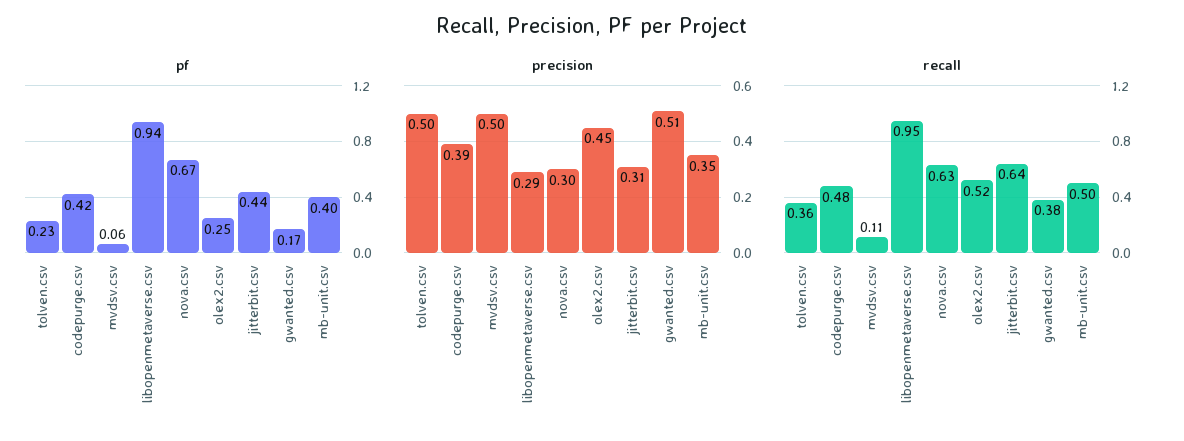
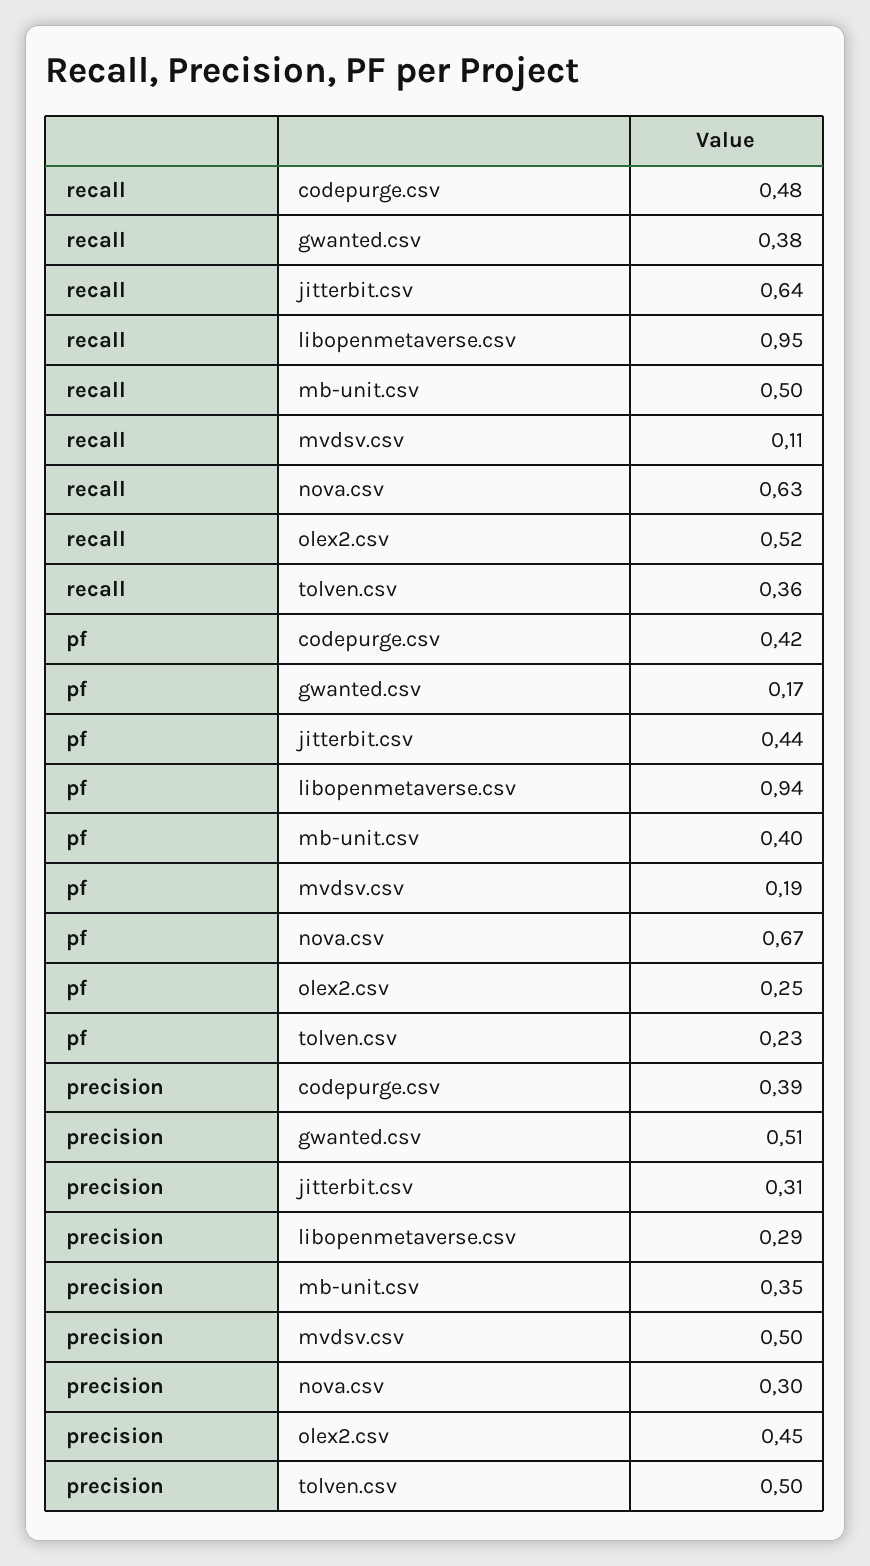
pf, mvdsv.csv: 0.06 -> 0.19

